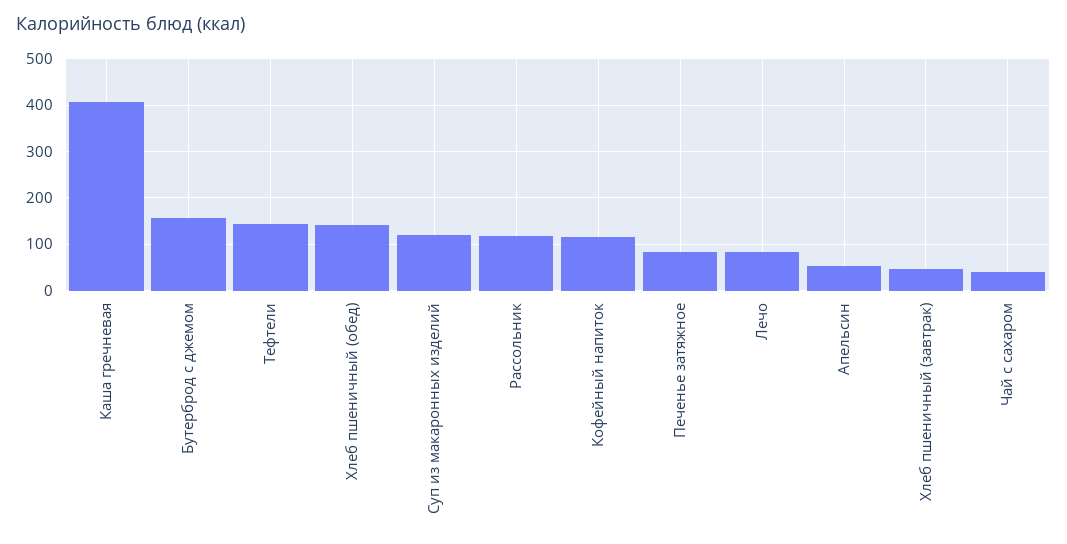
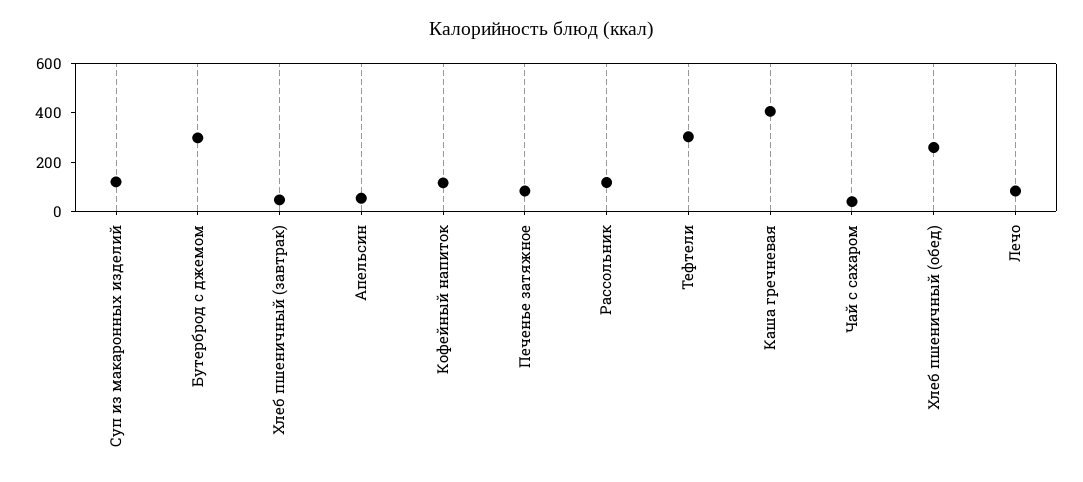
Бутерброд с джемом: 160 -> 300
Тефтели: 140 -> 300
Хлеб пшеничный (обед): 140 -> 250

